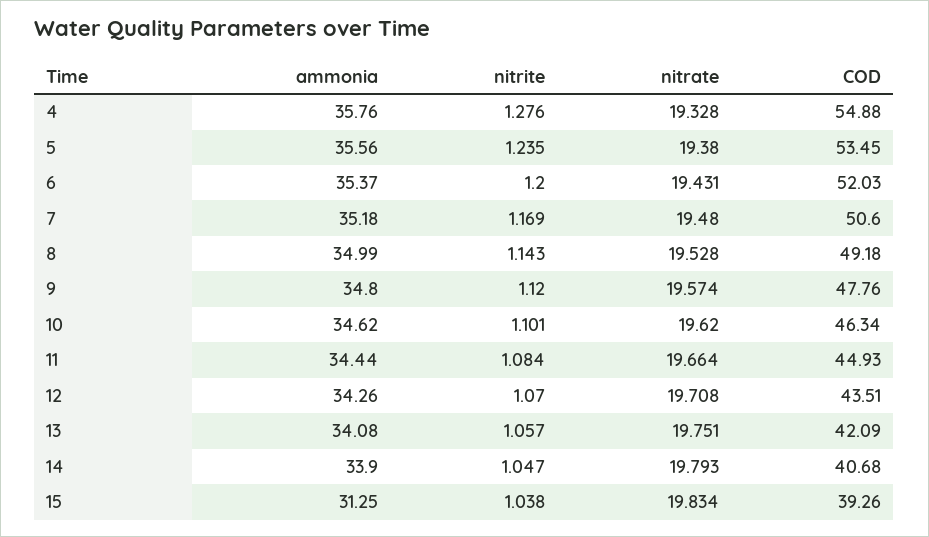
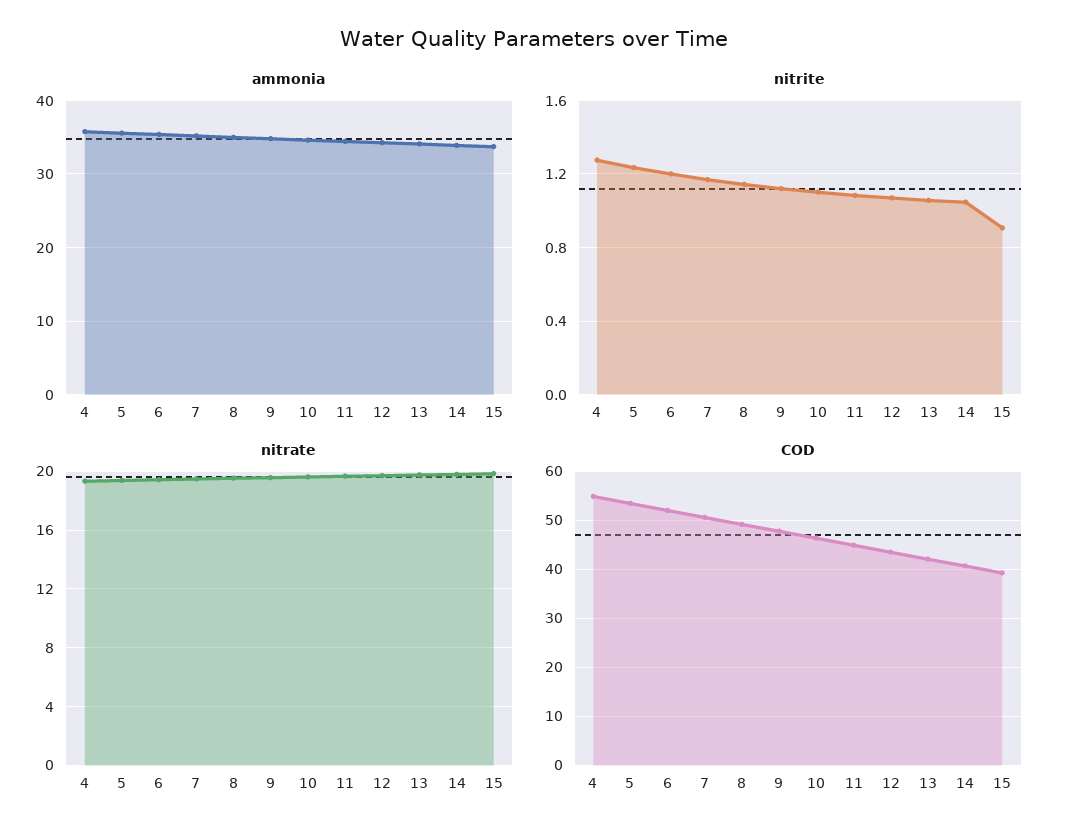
ammonia, 15: 31.25 -> 34
nitrite, 15: 1.038 -> 0.9

